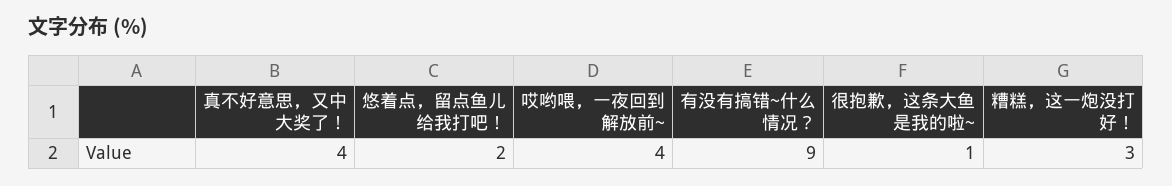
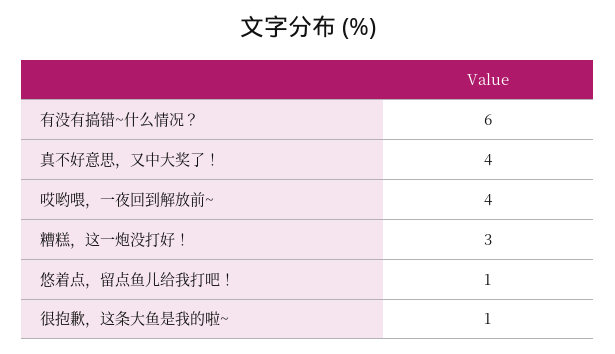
悠着点，留点鱼儿给我打吧！: 2 -> 1
有没有搞错~什么情况？: 9 -> 6

